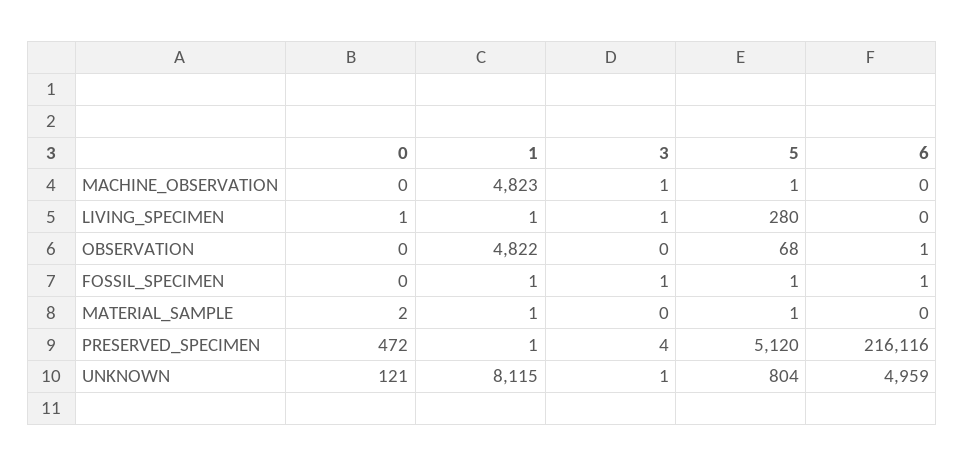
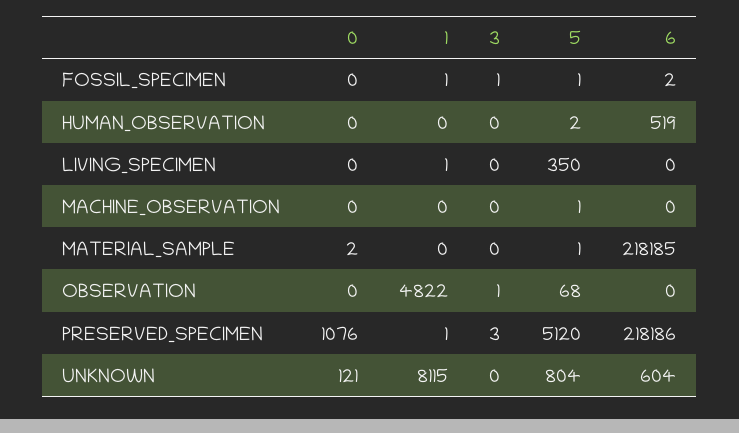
1, MACHINE_OBSERVATION: 4823 -> 0
3, MACHINE_OBSERVATION: 1 -> 0
0, LIVING_SPECIMEN: 1 -> 0
3, LIVING_SPECIMEN: 1 -> 0
5, LIVING_SPECIMEN: 280 -> 350
3, OBSERVATION: 0 -> 1
6, OBSERVATION: 1 -> 0
6, FOSSIL_SPECIMEN: 1 -> 2
1, MATERIAL_SAMPLE: 1 -> 0
6, MATERIAL_SAMPLE: 0 -> 218185
0, PRESERVED_SPECIMEN: 472 -> 1076
3, PRESERVED_SPECIMEN: 4 -> 3
6, PRESERVED_SPECIMEN: 216116 -> 218186
3, UNKNOWN: 1 -> 0
6, UNKNOWN: 4959 -> 604
0, HUMAN_OBSERVATION: none -> 0
1, HUMAN_OBSERVATION: none -> 0
3, HUMAN_OBSERVATION: none -> 0
5, HUMAN_OBSERVATION: none -> 2
6, HUMAN_OBSERVATION: none -> 519

